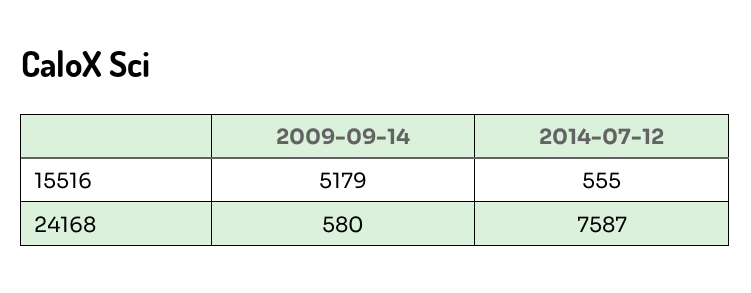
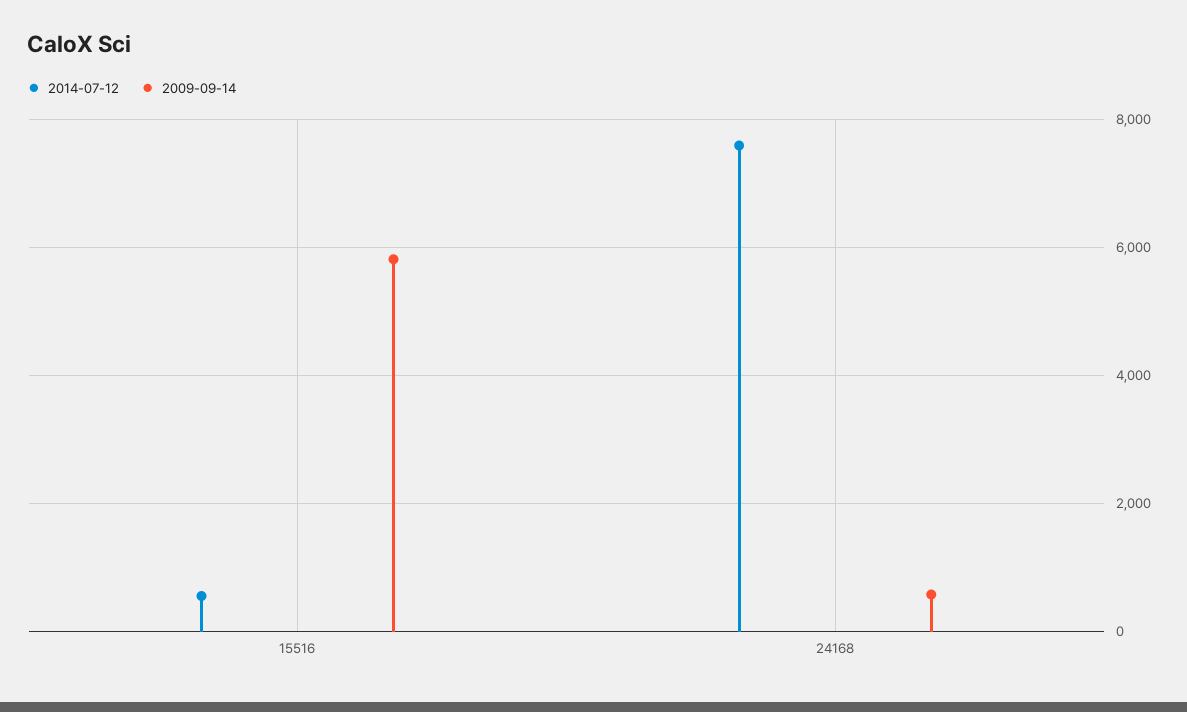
2009-09-14, 15516: 5179 -> 5800

